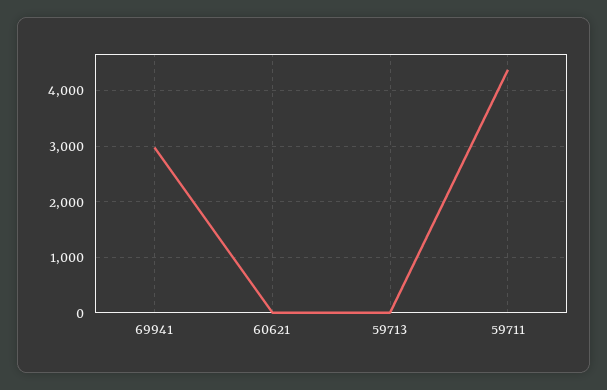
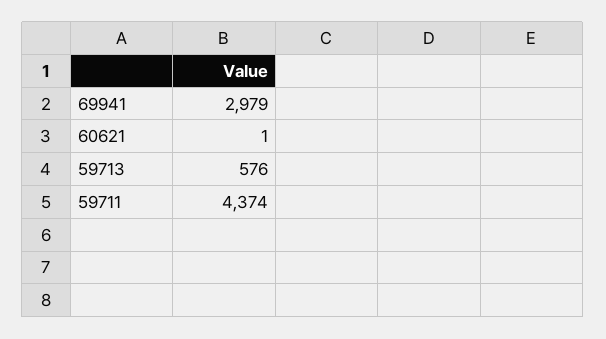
59713: 0 -> 576

